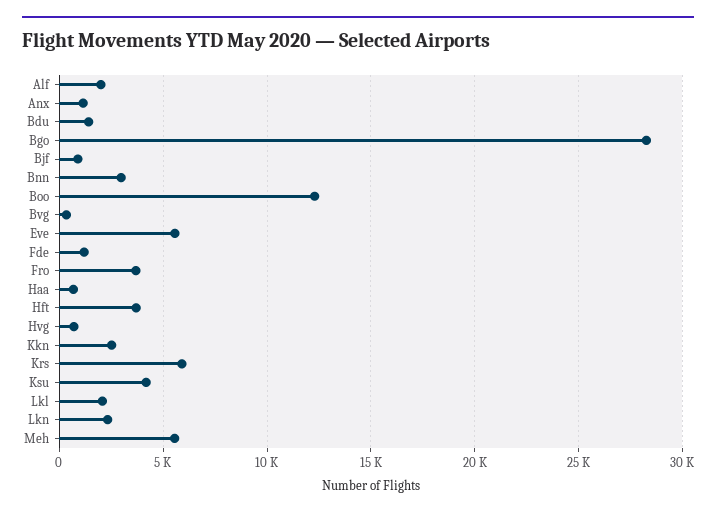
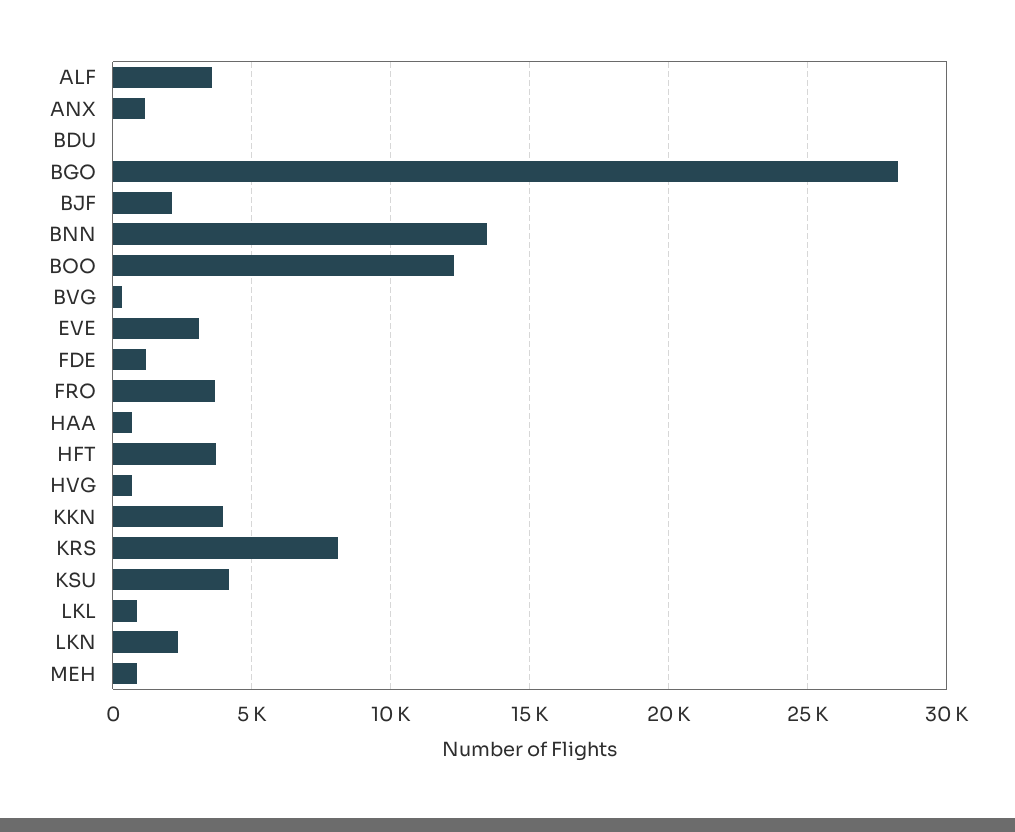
Alf: 2000 -> 3500
Bdu: 1500 -> 0
Bjf: 1000 -> 2000
Bnn: 3000 -> 13500
Eve: 5500 -> 3000
Kkn: 2500 -> 4000
Krs: 6000 -> 8000
Lkl: 2000 -> 1000
Meh: 5500 -> 1000

